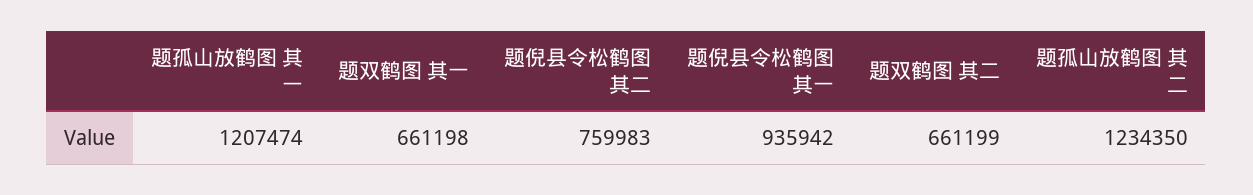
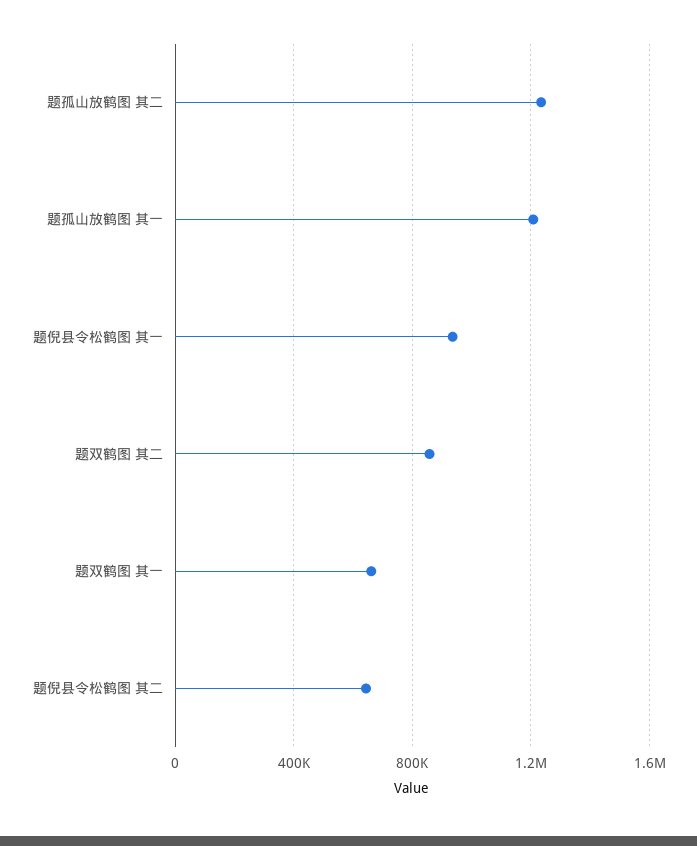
题倪县令松鹤图 其二: 759983 -> 650000
题双鹤图 其二: 661199 -> 850000

